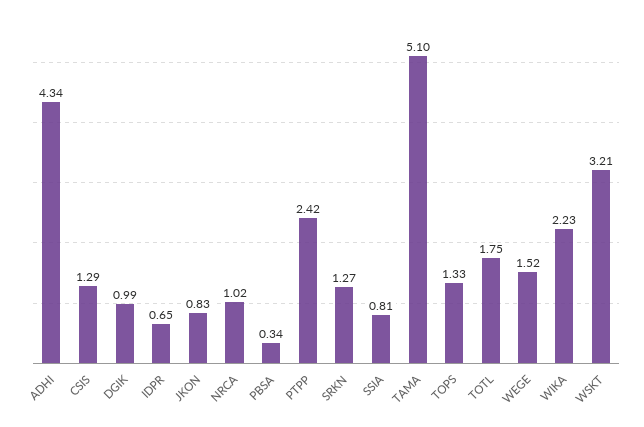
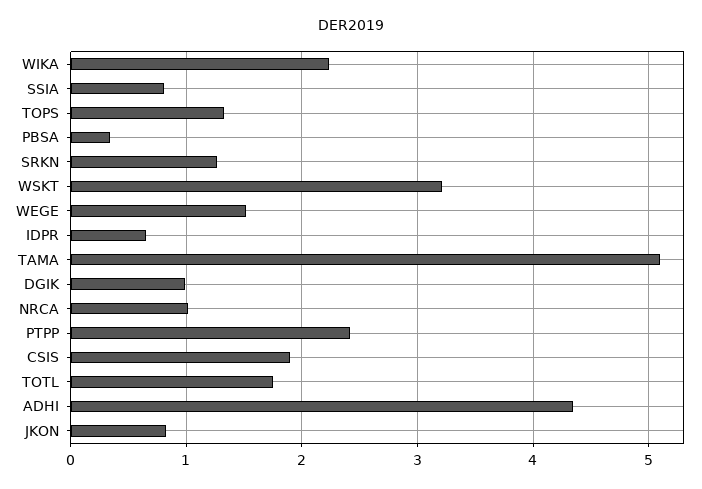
CSIS: 1.29 -> 1.9

